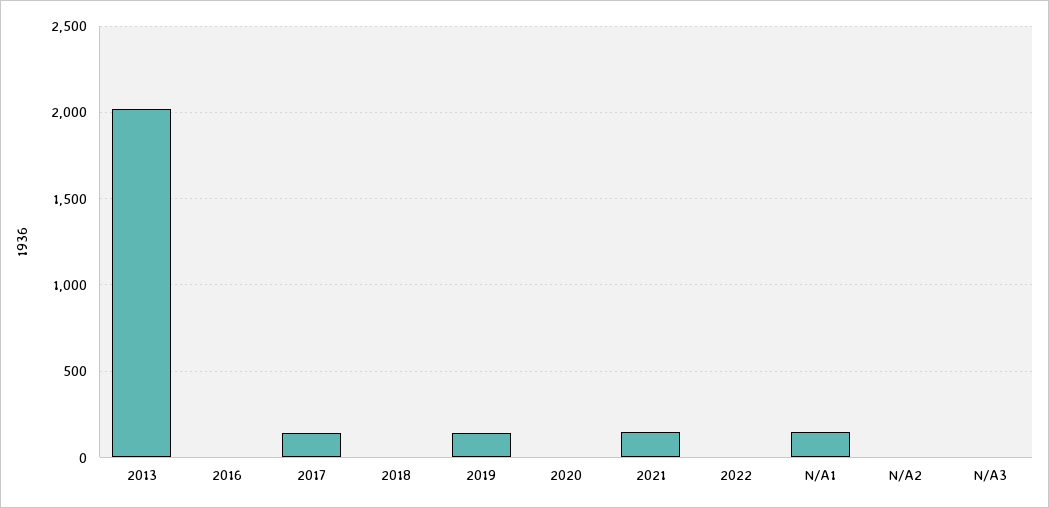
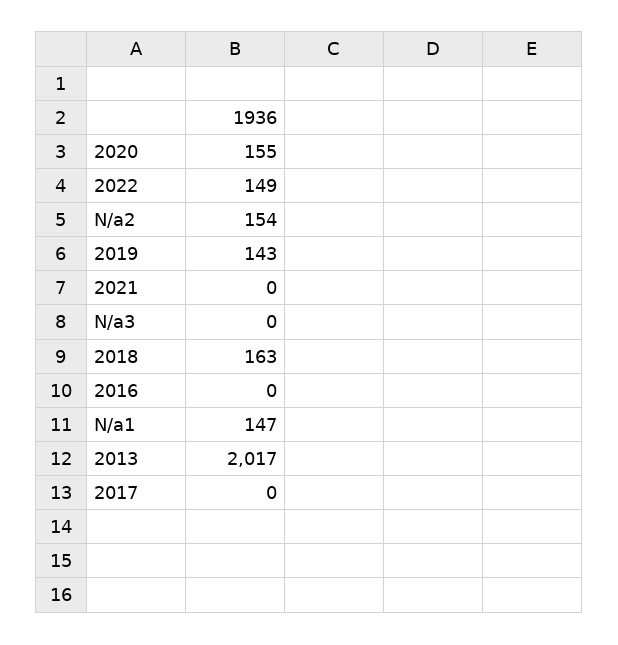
2017: 150 -> 0
2018: 0 -> 163
2020: 0 -> 155
2021: 150 -> 0
2022: 0 -> 149
N/A2: 0 -> 154

